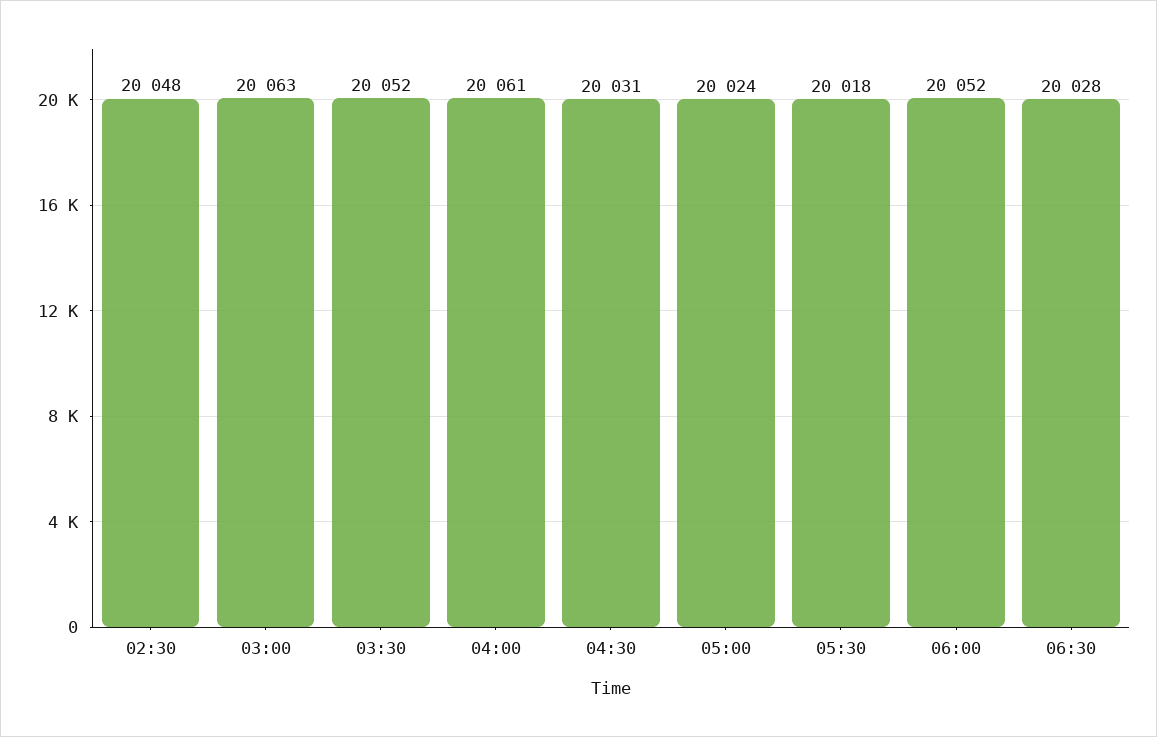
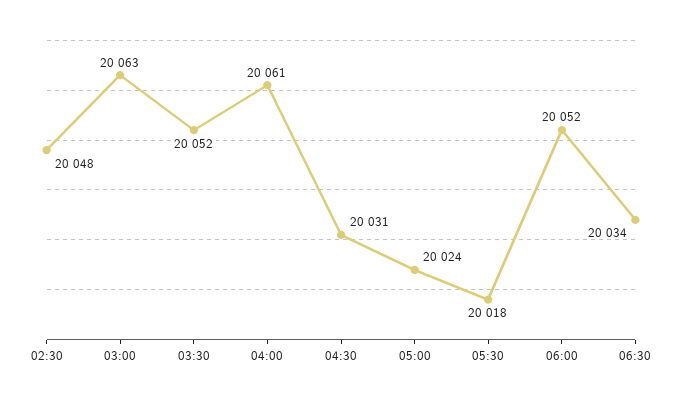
06:30: 20028 -> 20034

